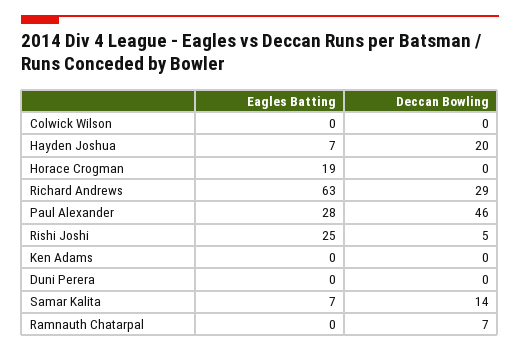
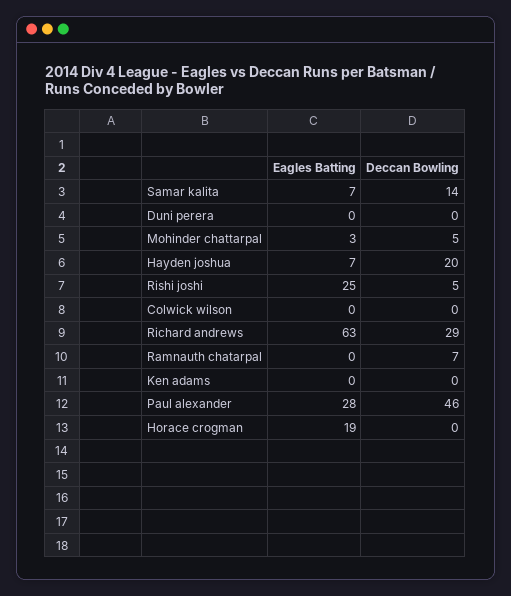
Eagles Batting, Mohinder chattarpal: none -> 3
Deccan Bowling, Mohinder chattarpal: none -> 5

